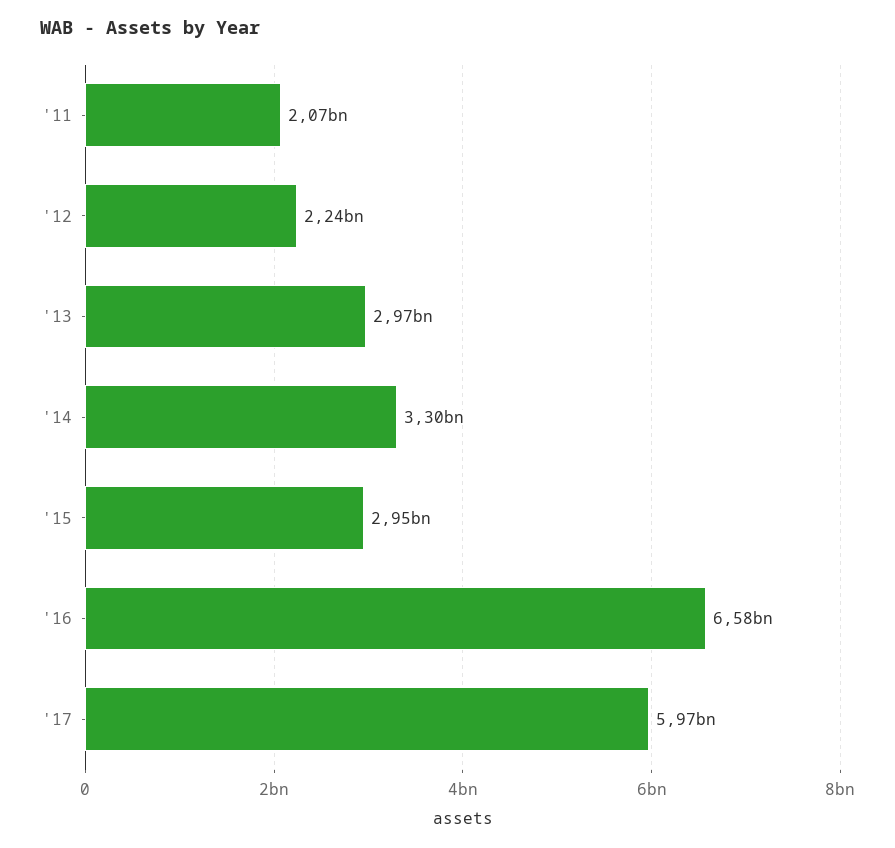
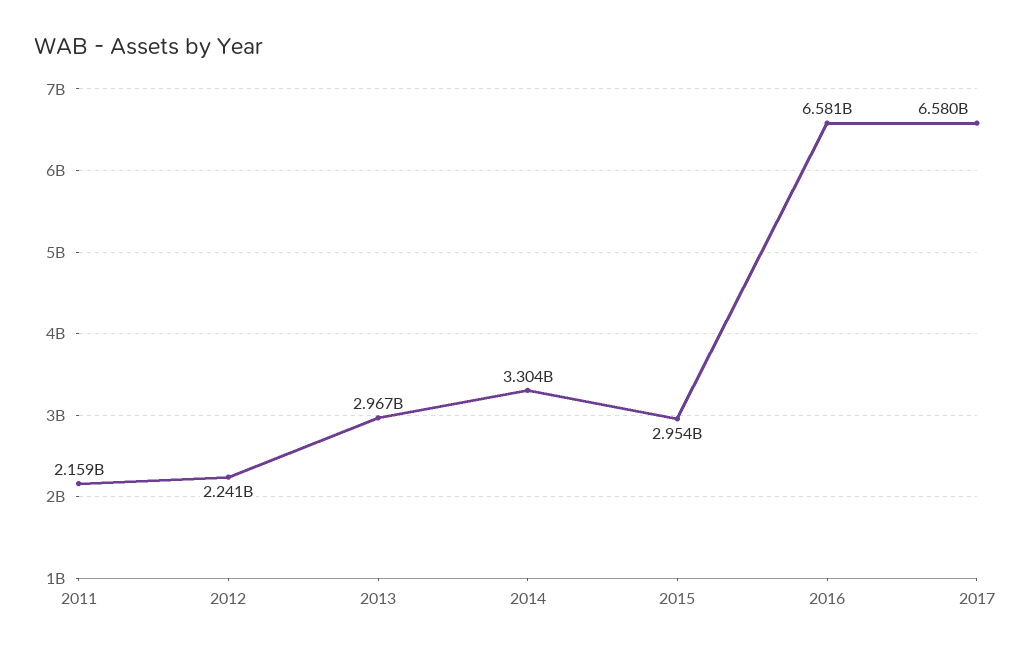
'11: 2070000000 -> 2159000000
'17: 5970000000 -> 6580000000

